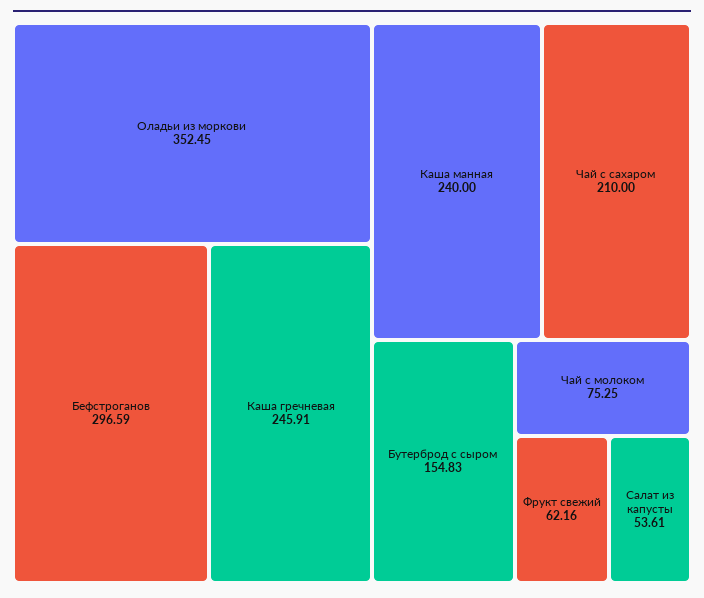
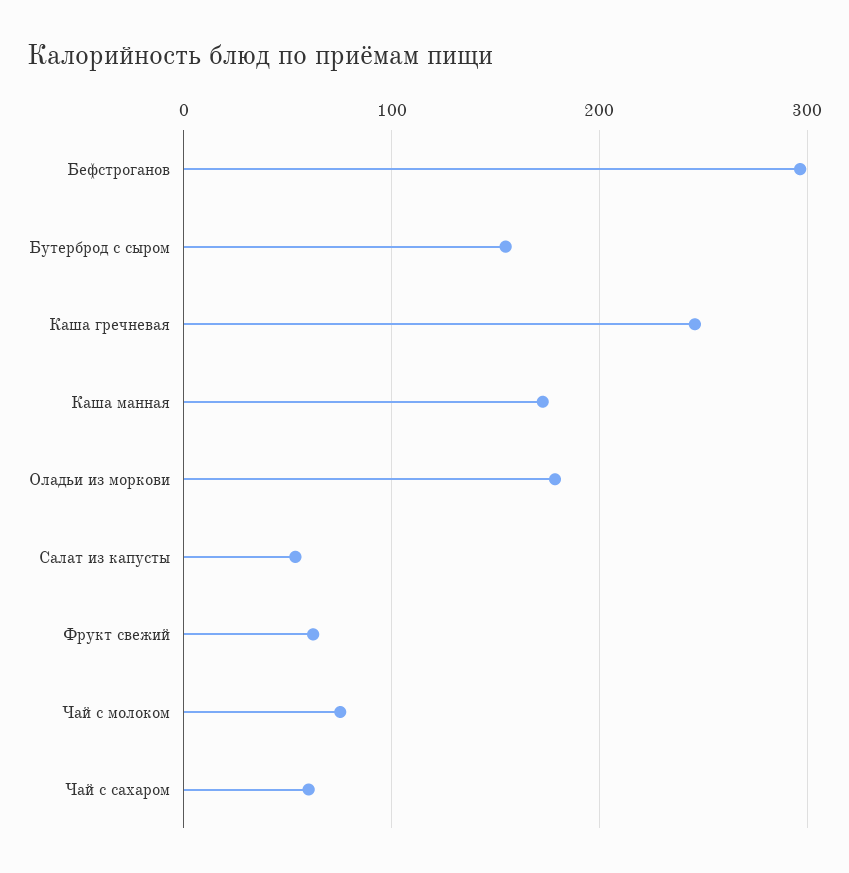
Оладьи из моркови: 352.45 -> 180
Каша манная: 240 -> 170
Чай с сахаром: 210 -> 60

